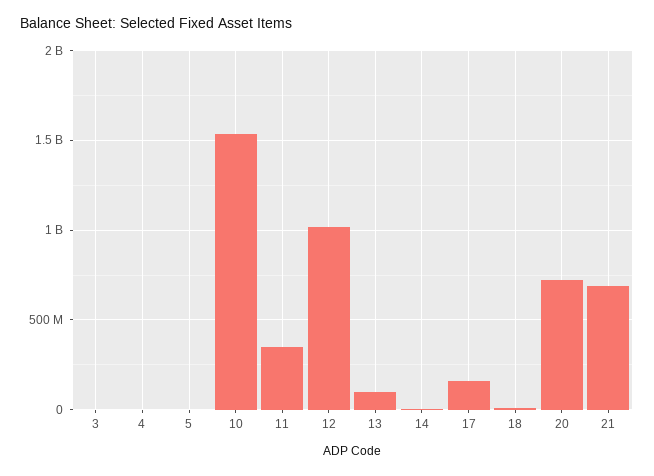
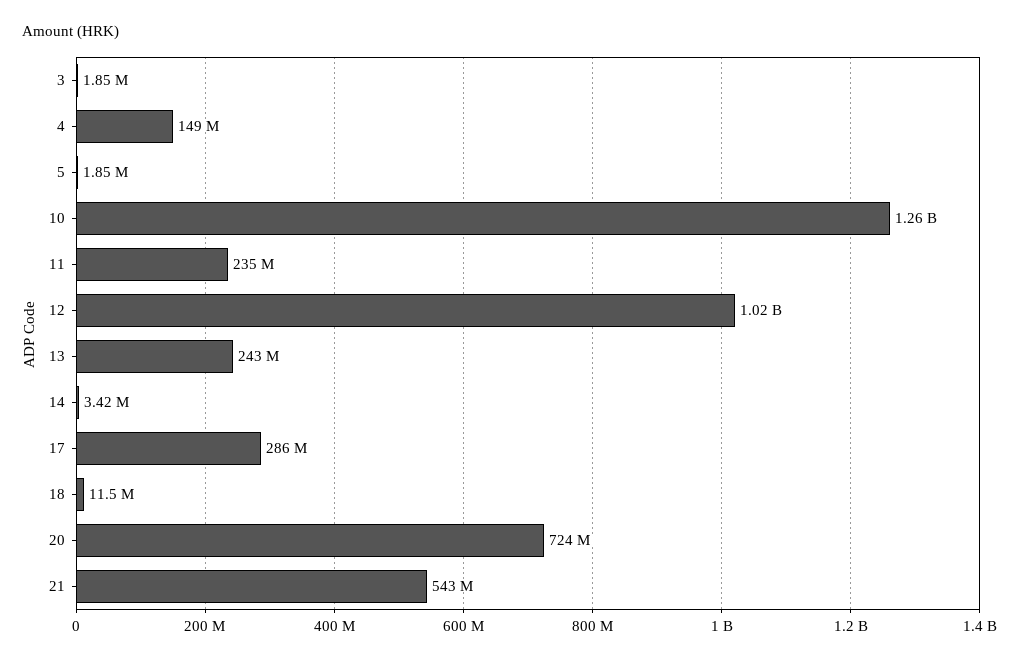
4: 0 -> 149000000
10: 1550000000 -> 1260000000
11: 350000000 -> 235000000
13: 100000000 -> 243000000
17: 150000000 -> 286000000
21: 700000000 -> 543000000

